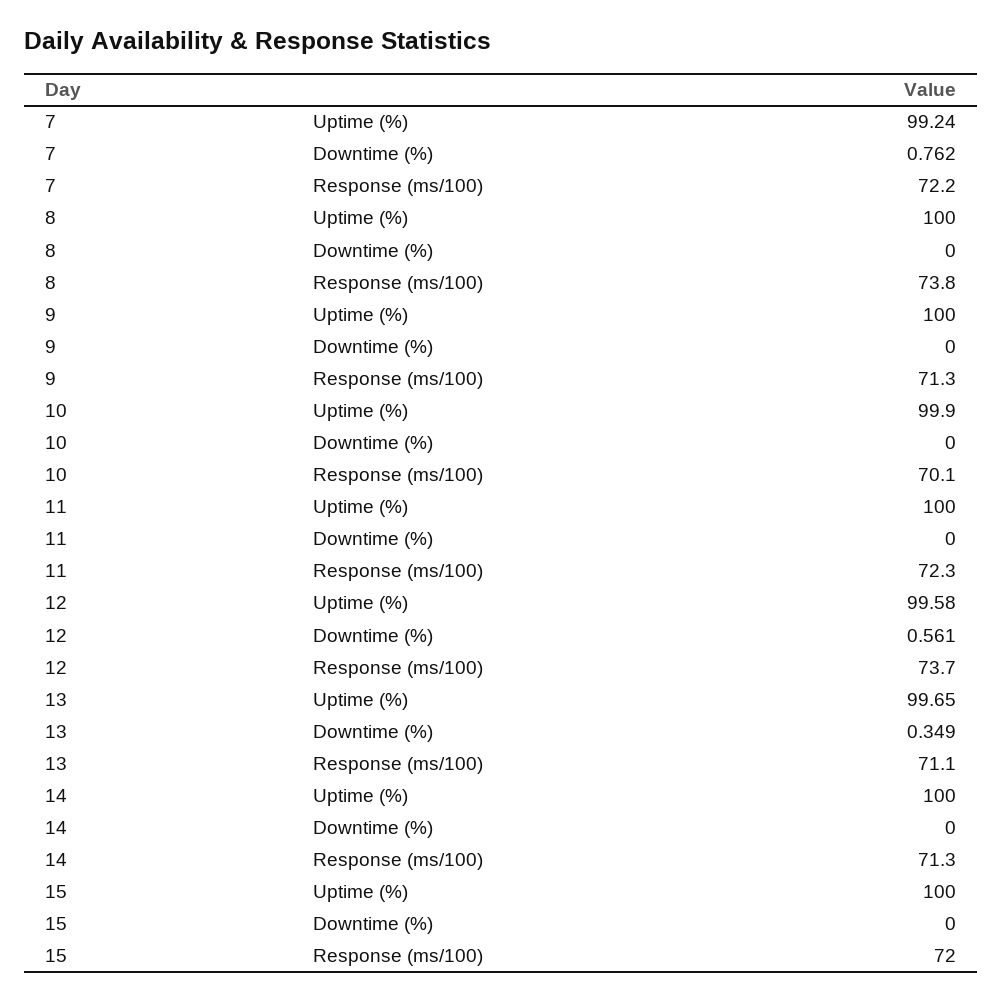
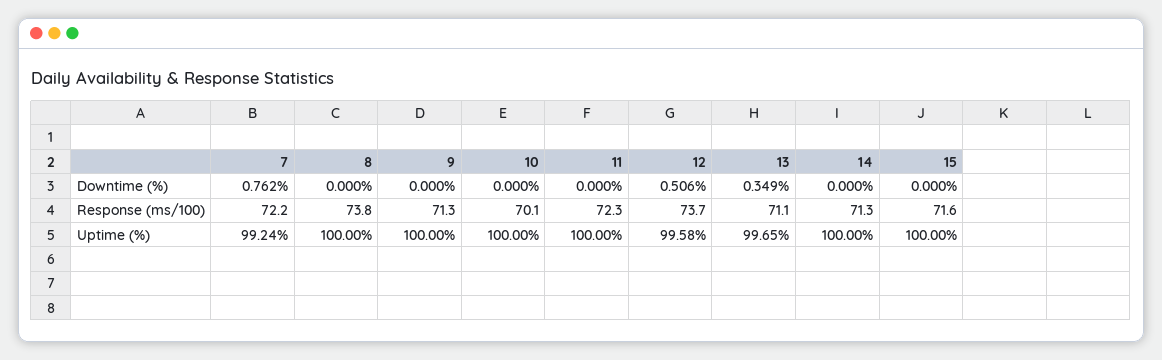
10, Uptime (%): 99.9 -> 100
12, Downtime (%): 0.561 -> 0.506
15, Response (ms/100): 72 -> 71.6

